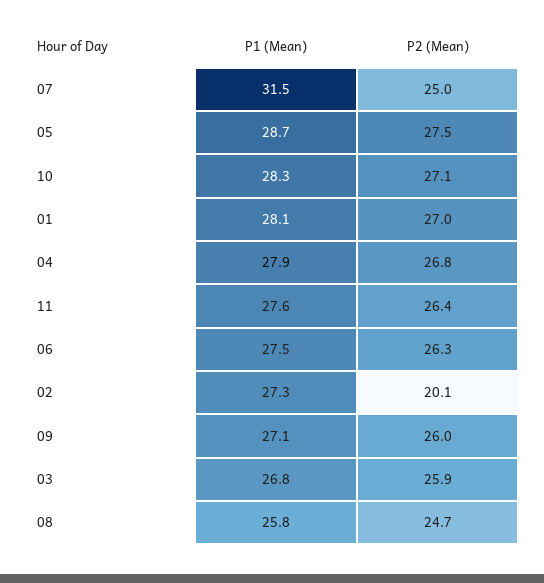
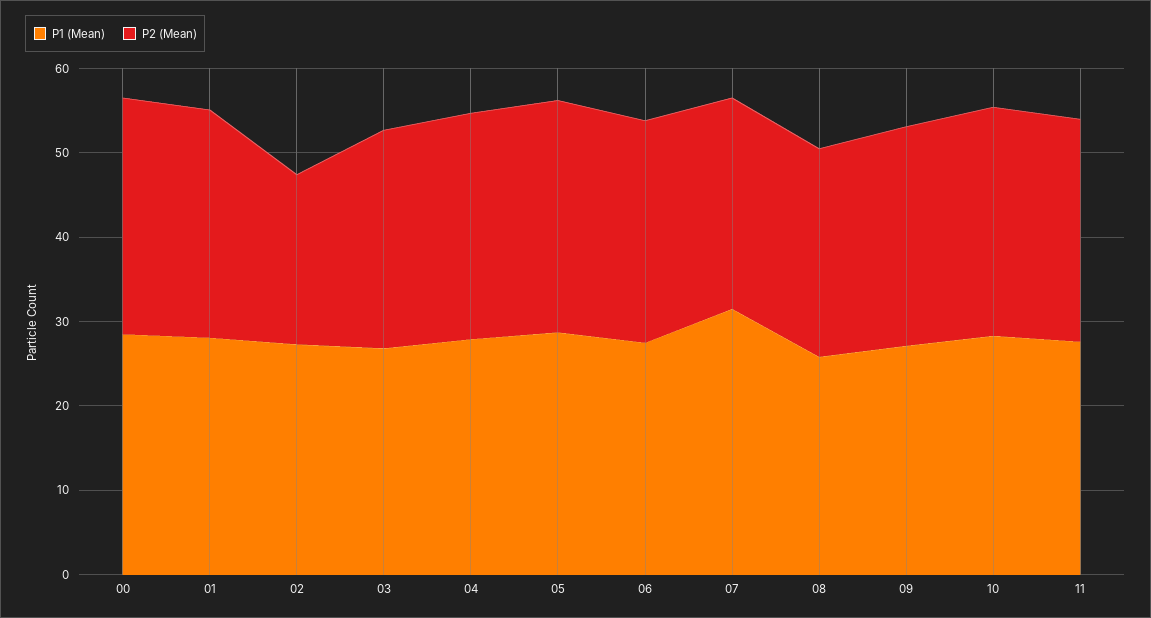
P1 (Mean), 00: none -> 28
P2 (Mean), 00: none -> 28

